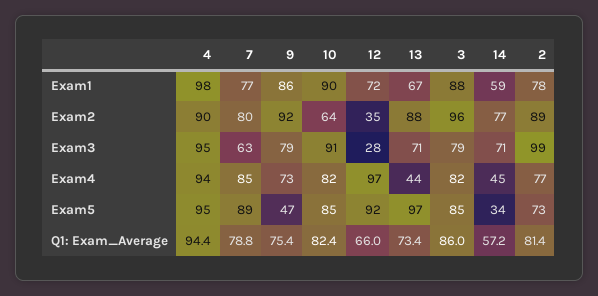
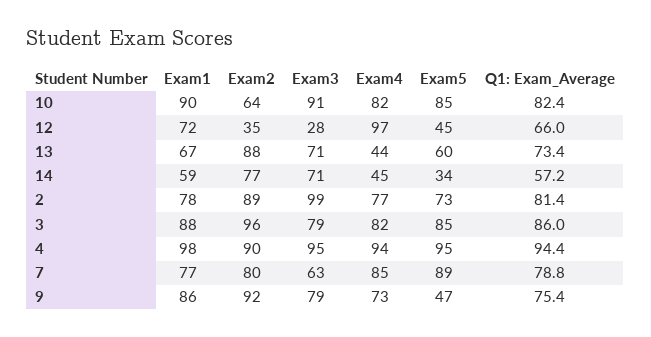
12, Exam5: 92 -> 45
13, Exam5: 97 -> 60

